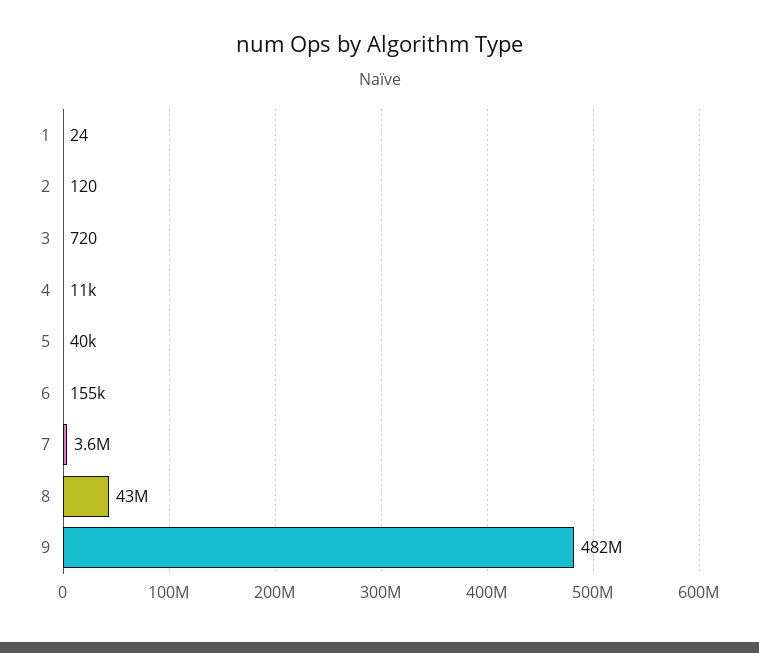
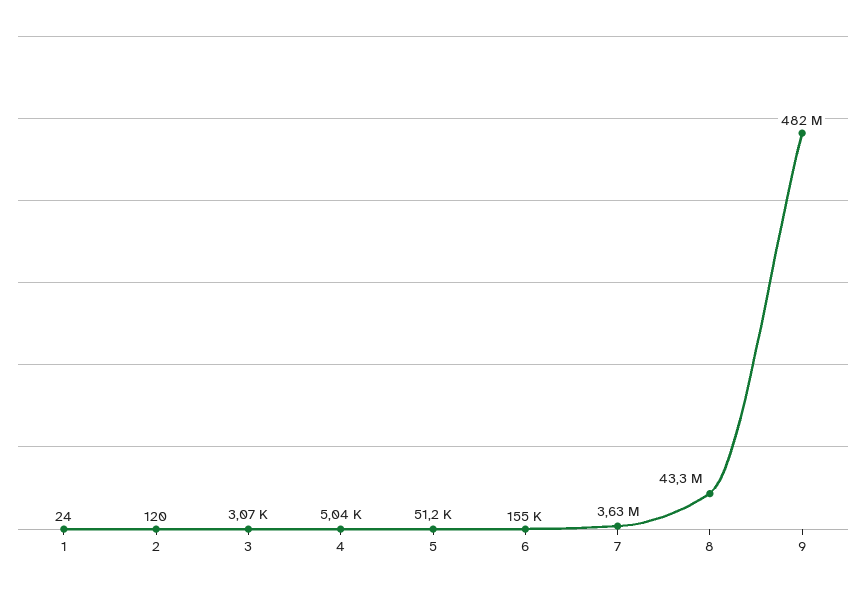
3: 720 -> 3070
4: 11000 -> 5040
5: 40000 -> 51200

